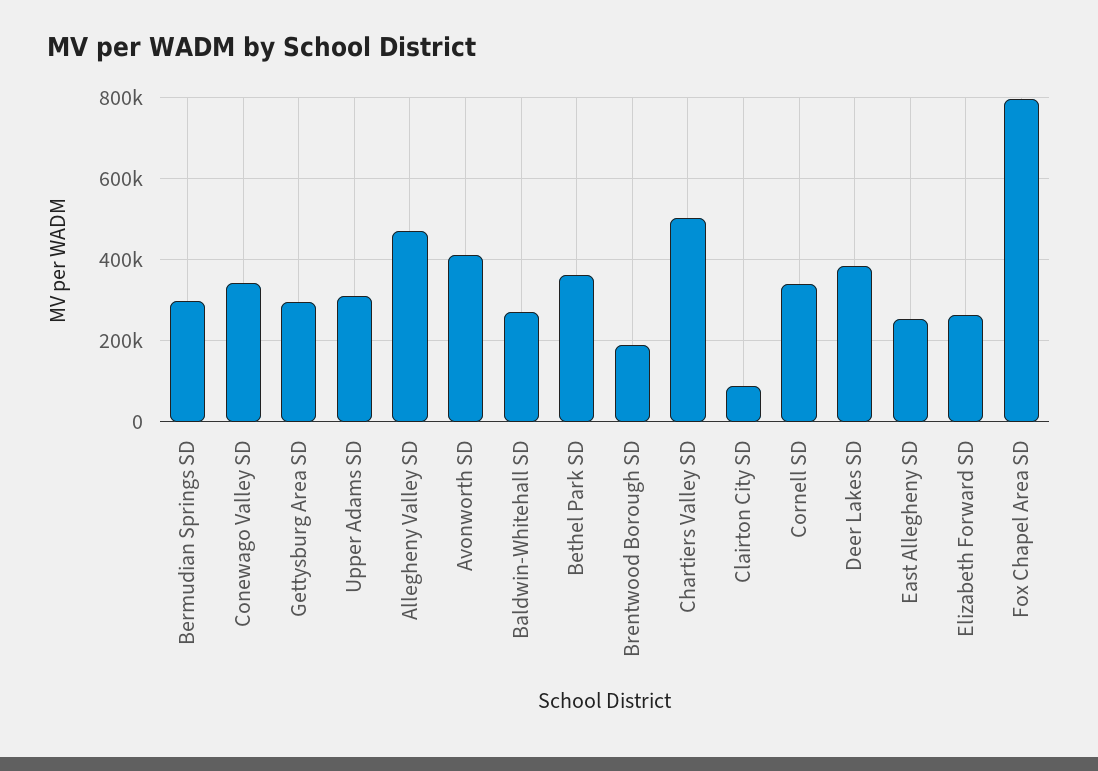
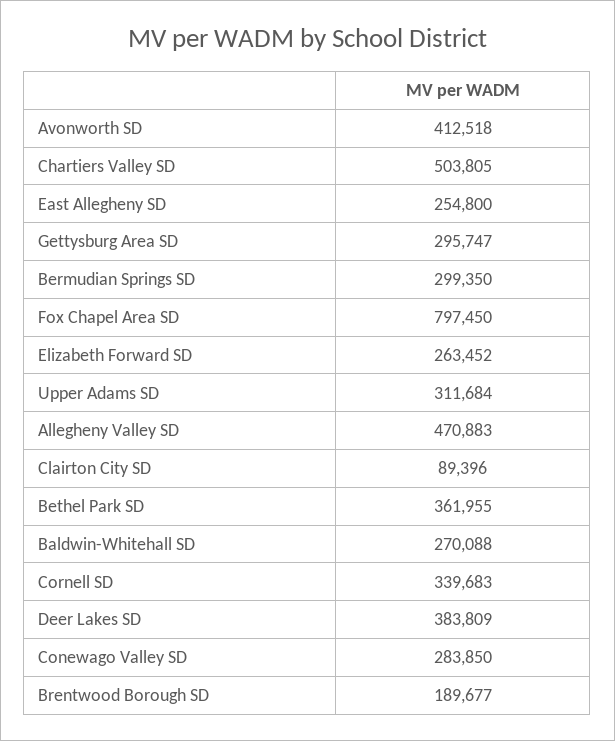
Conewago Valley SD: 340000 -> 283850

